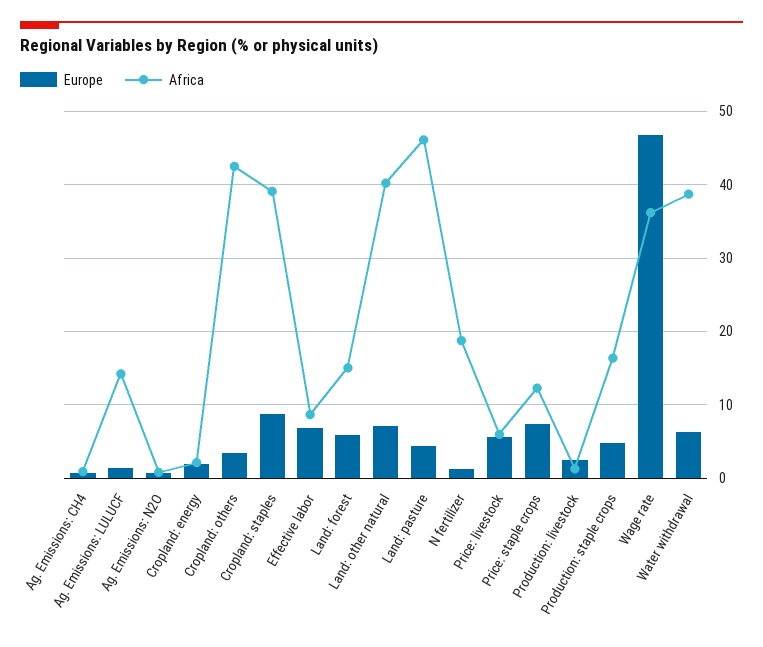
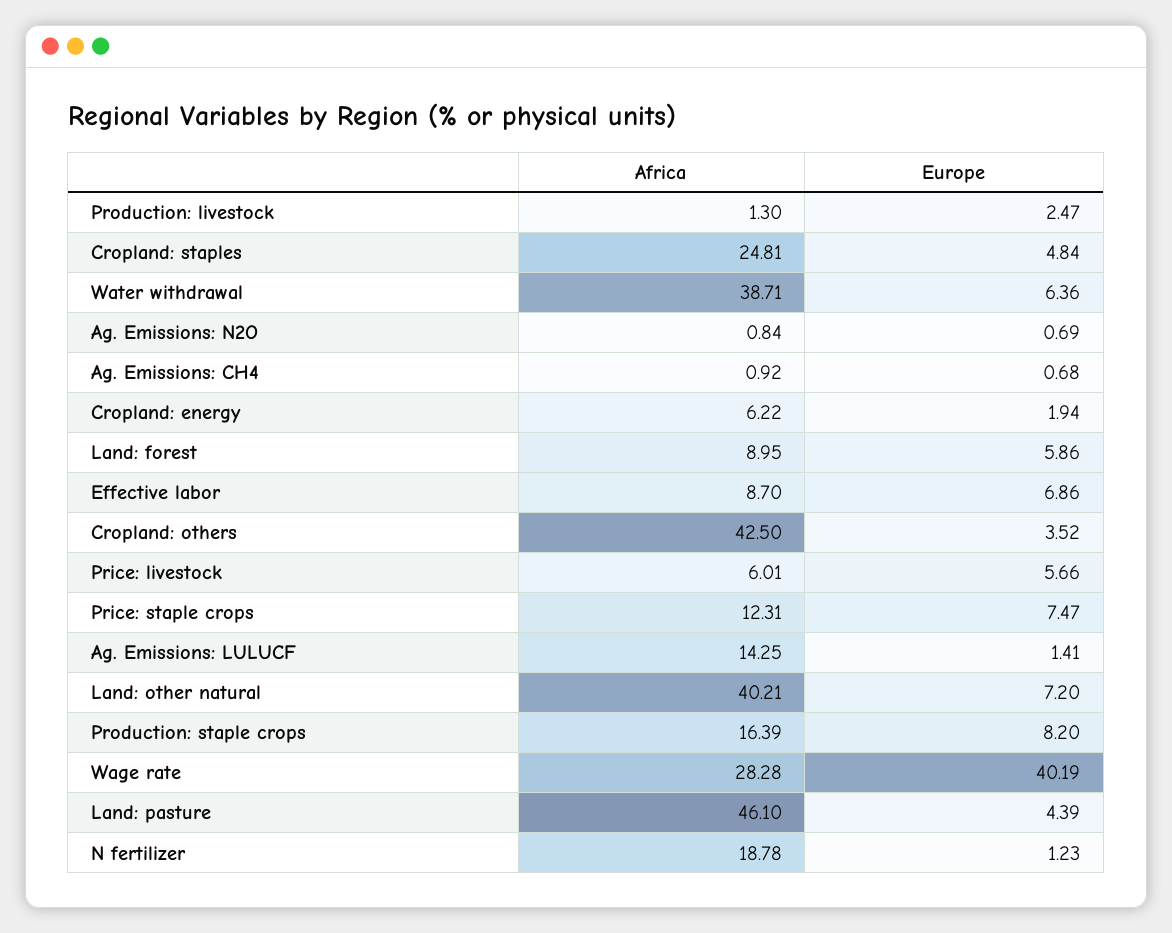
Africa, Cropland: energy: 2 -> 6.22
Europe, Cropland: staples: 9 -> 4.84
Africa, Cropland: staples: 39 -> 24.81
Africa, Land: forest: 15 -> 8.95
Europe, Production: staple crops: 5 -> 8.2
Europe, Wage rate: 47 -> 40.19
Africa, Wage rate: 36 -> 28.28

